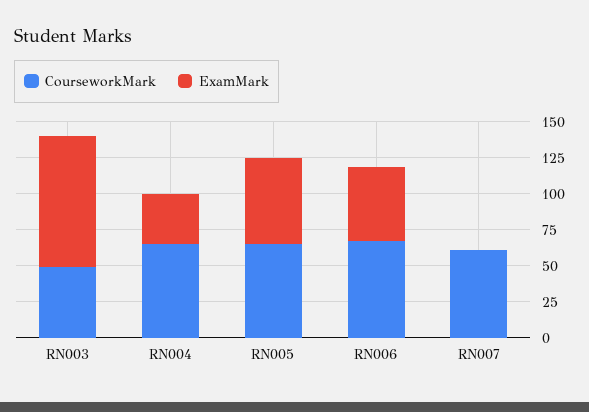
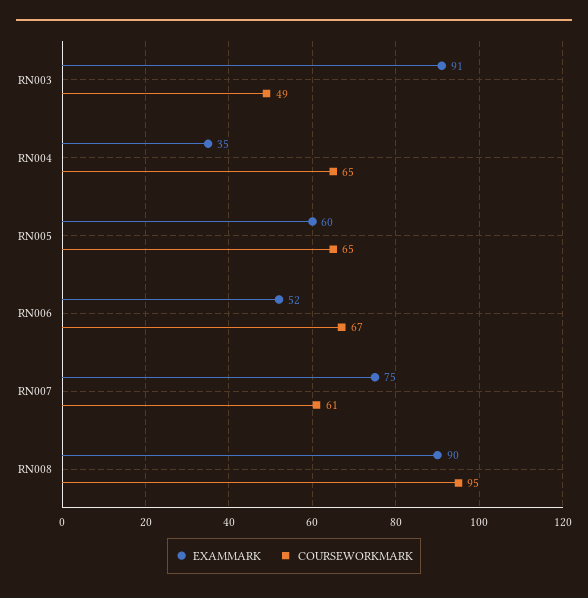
ExamMark, RN007: 0 -> 75
ExamMark, RN008: none -> 90
CourseworkMark, RN008: none -> 95

